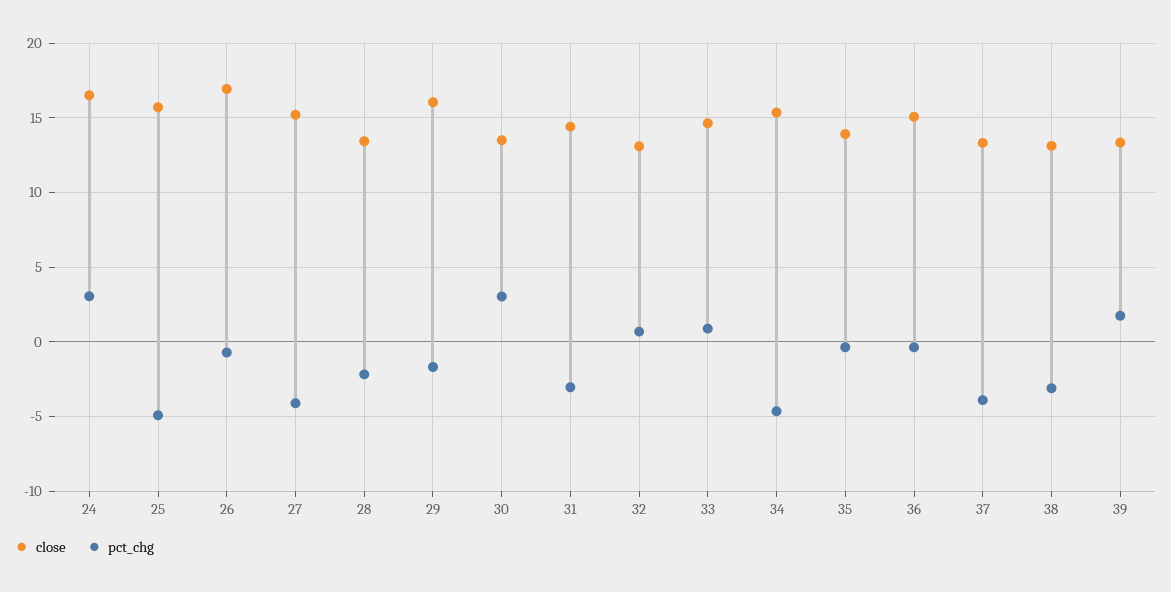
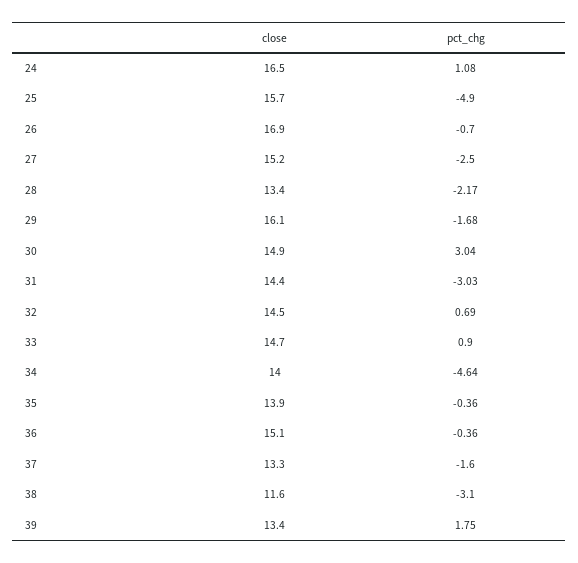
pct_chg, 24: 3 -> 1.08
pct_chg, 27: -4 -> -2.5
close, 30: 13.5 -> 14.9
close, 32: 13 -> 14.5
close, 34: 15.5 -> 14
pct_chg, 37: -4 -> -1.6
close, 38: 13 -> 11.6

